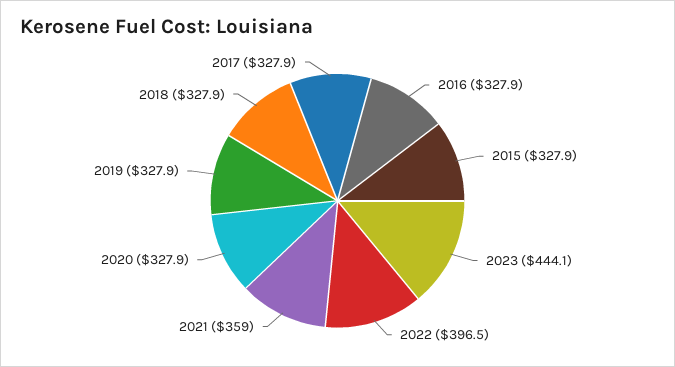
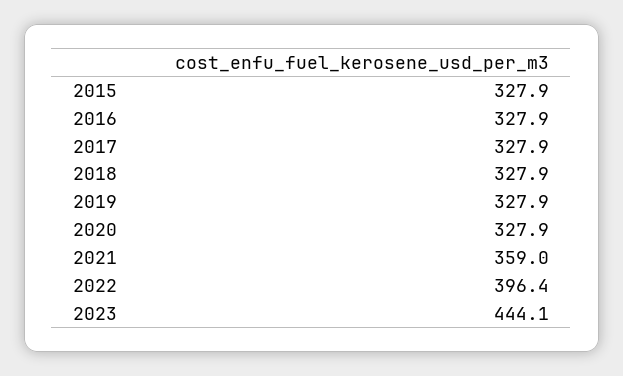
2022: 396.5 -> 396.4

